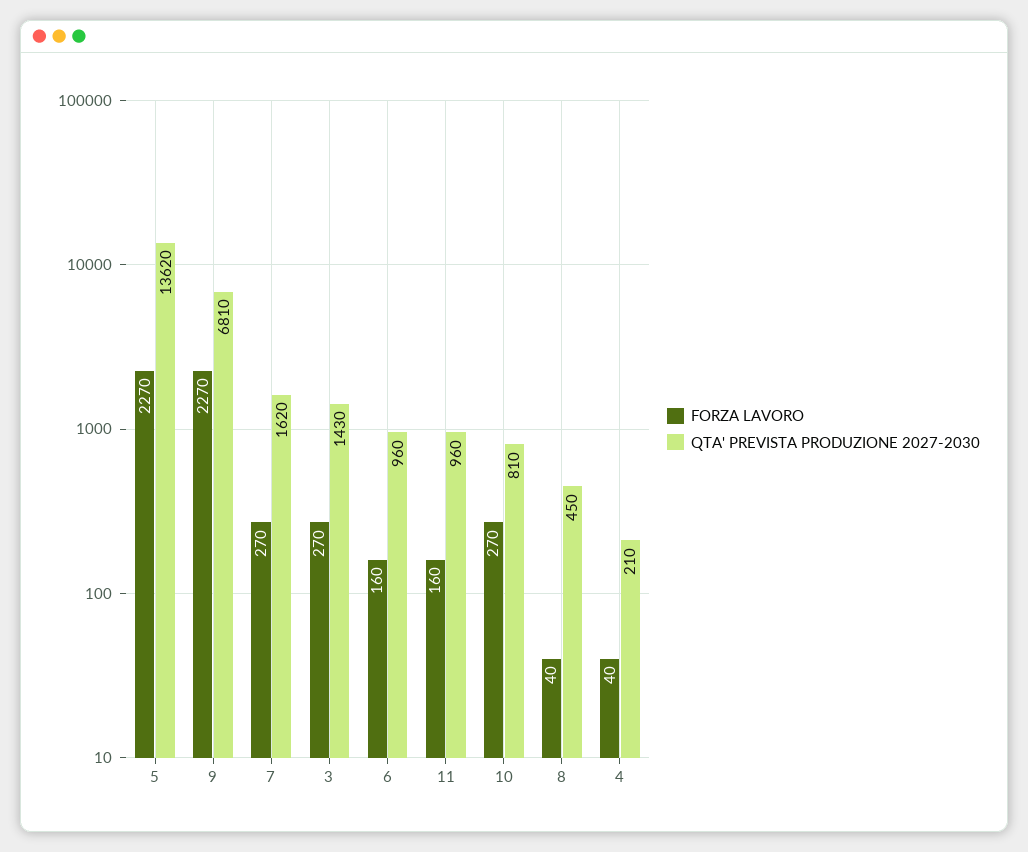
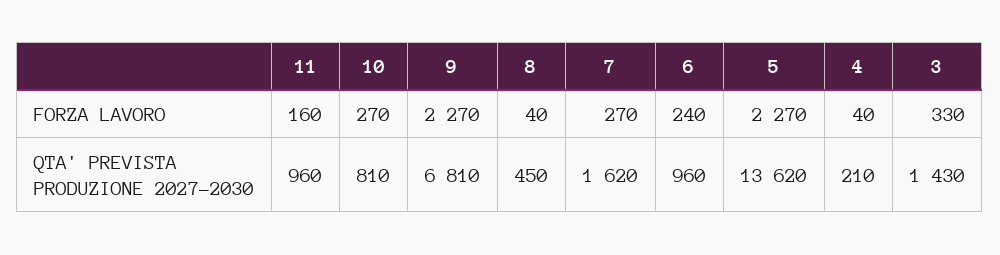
FORZA LAVORO, 3: 270 -> 330
FORZA LAVORO, 6: 160 -> 240

